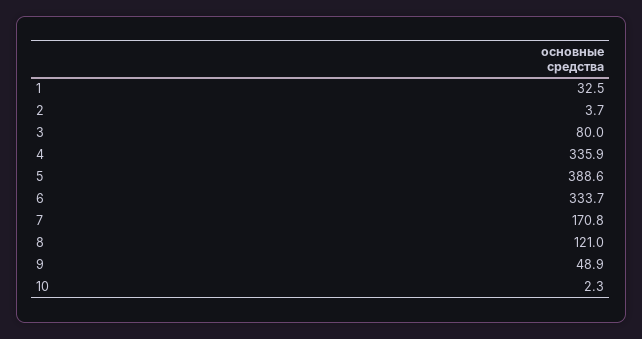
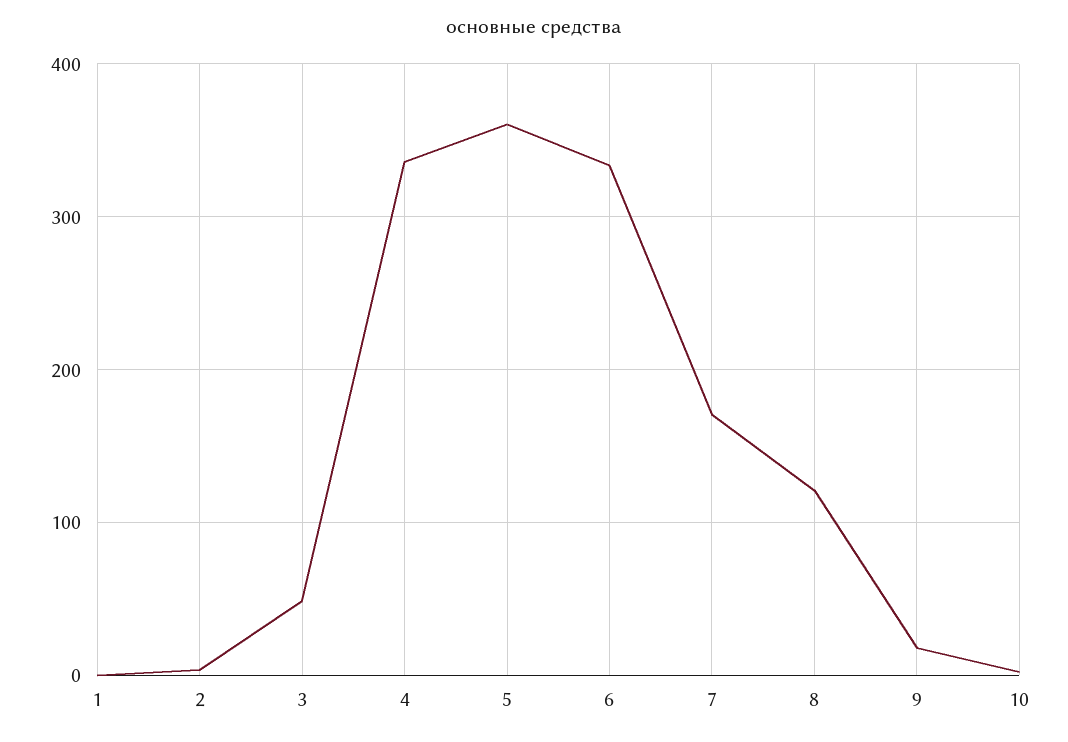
1: 32.5 -> 0
3: 80 -> 50
5: 388.6 -> 360
9: 48.9 -> 20

